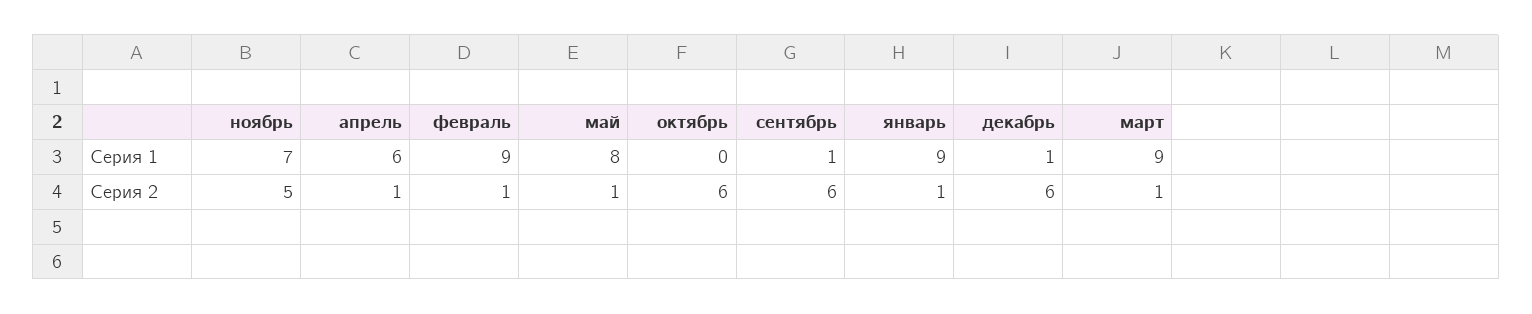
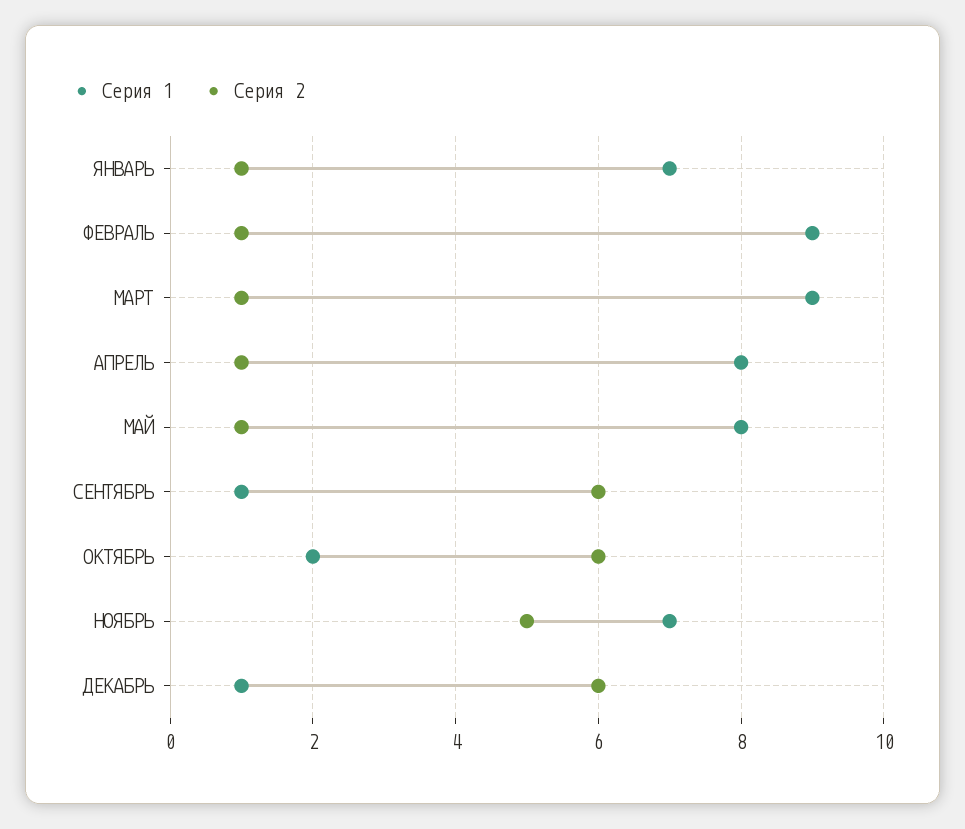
Серия 1, апрель: 6 -> 8
Серия 1, октябрь: 0 -> 2
Серия 1, январь: 9 -> 7

